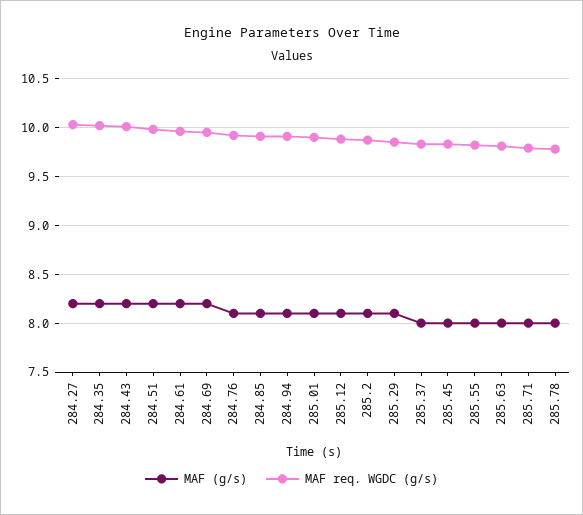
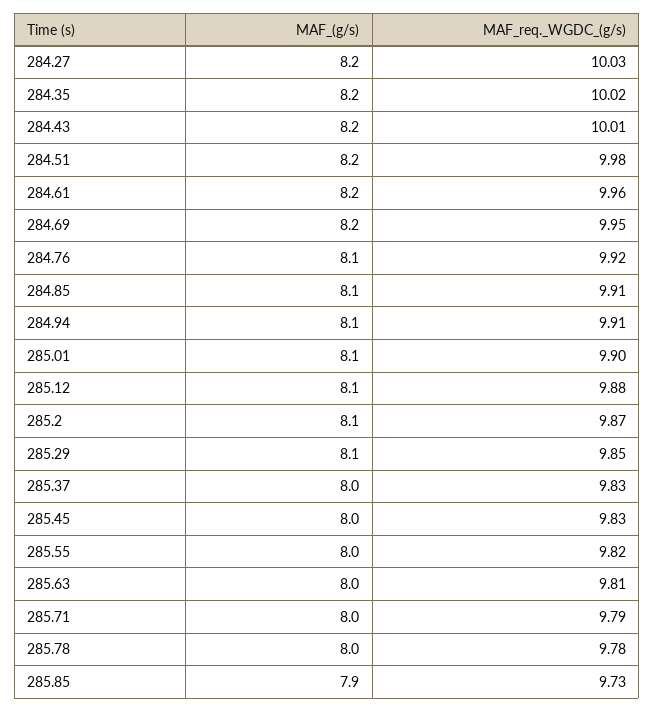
MAF (g/s), 285.85: none -> 7.9
MAF req. WGDC (g/s), 285.85: none -> 9.73

